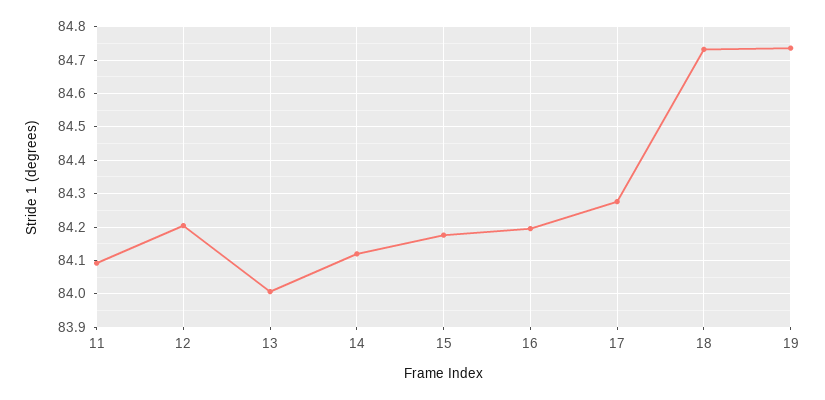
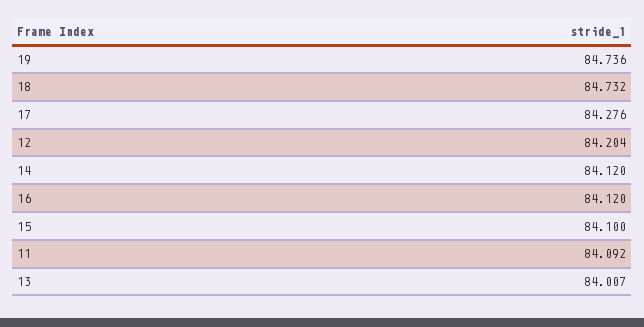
15: 84.18 -> 84.1
16: 84.2 -> 84.12

